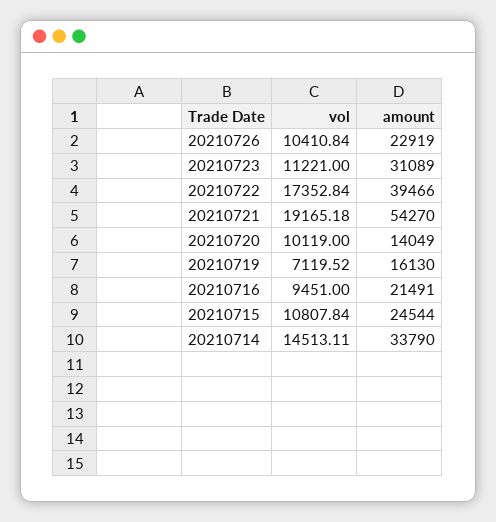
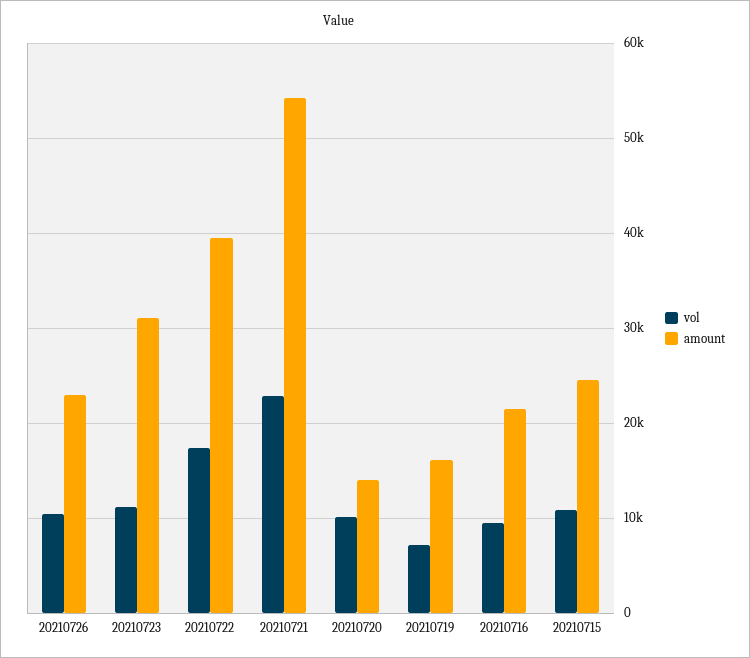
vol, 20210721: 19165.18 -> 23000
vol, 20210714: 14513.11 -> none
amount, 20210714: 33790 -> none

